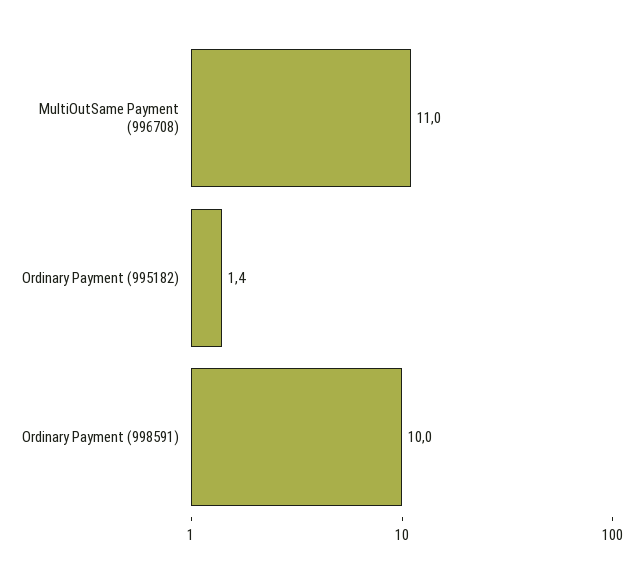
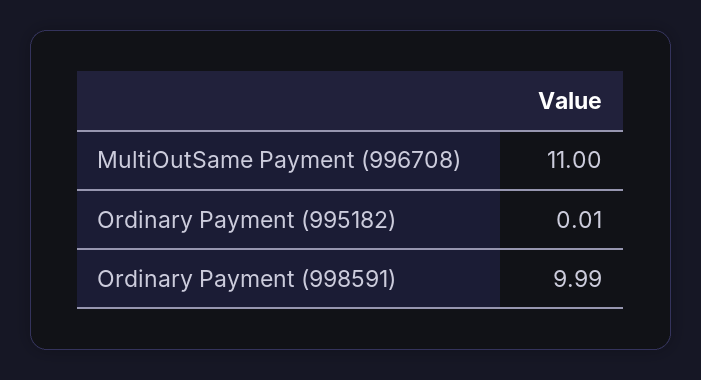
Ordinary Payment (995182): 1.4 -> 0.01

